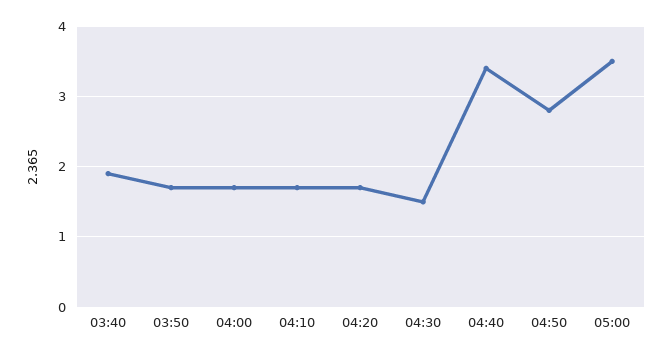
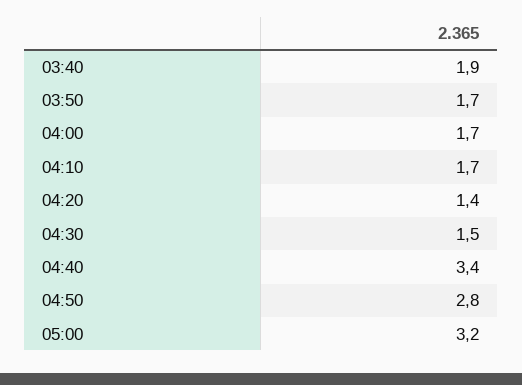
04:20: 1.7 -> 1.4
05:00: 3.5 -> 3.2

